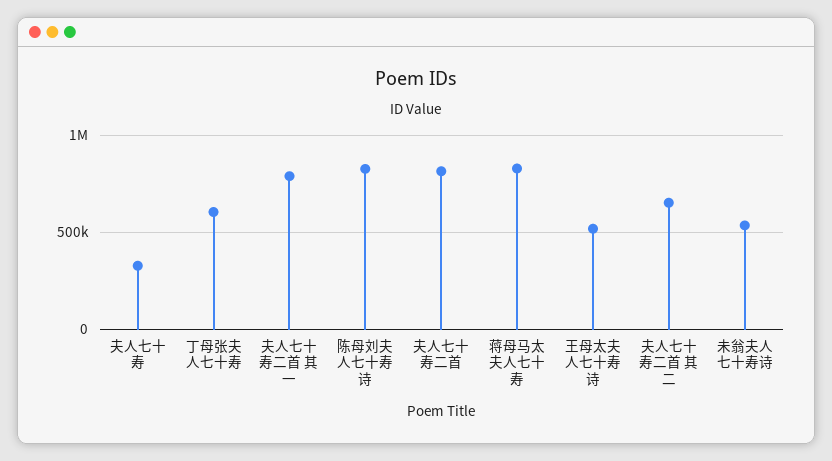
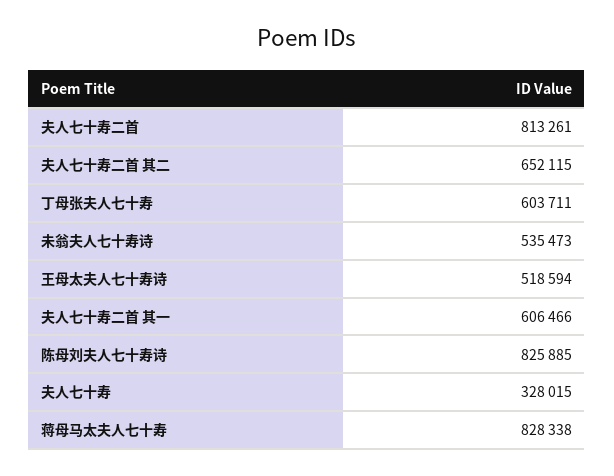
夫人七十寿二首 其一: 800000 -> 606466

